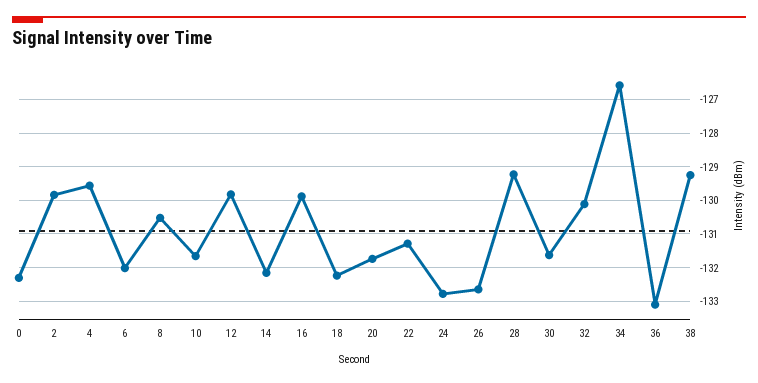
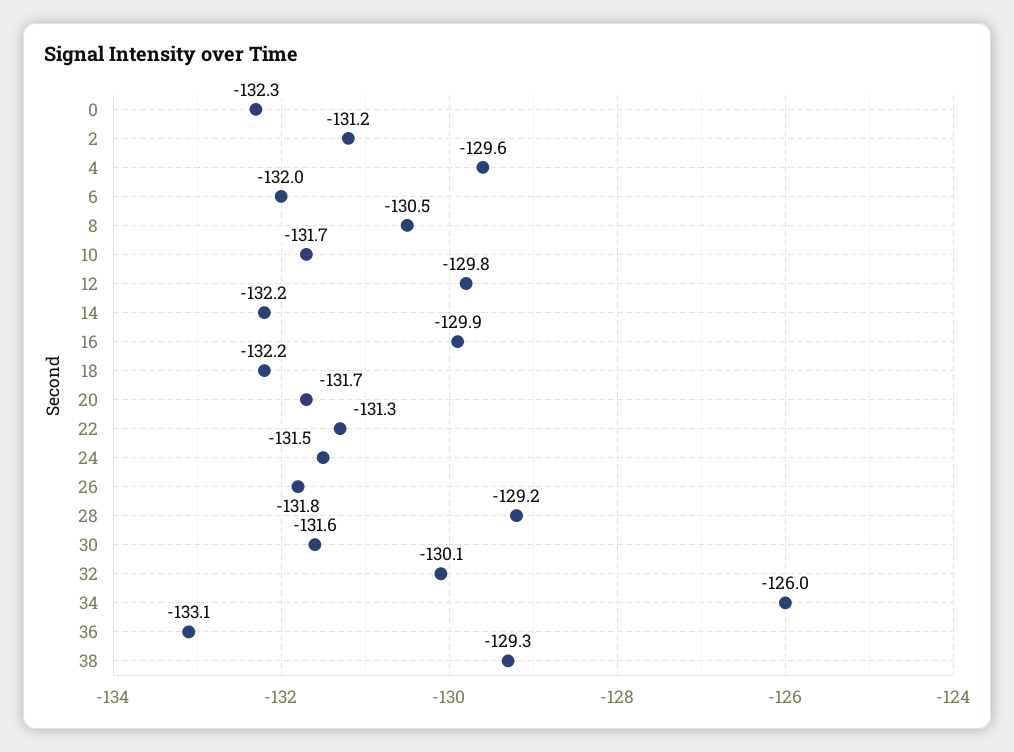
2: -129.8 -> -131.2
24: -132.8 -> -131.5
26: -132.6 -> -131.8
34: -126.6 -> -126

